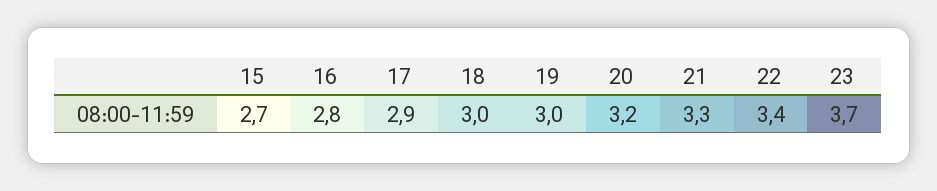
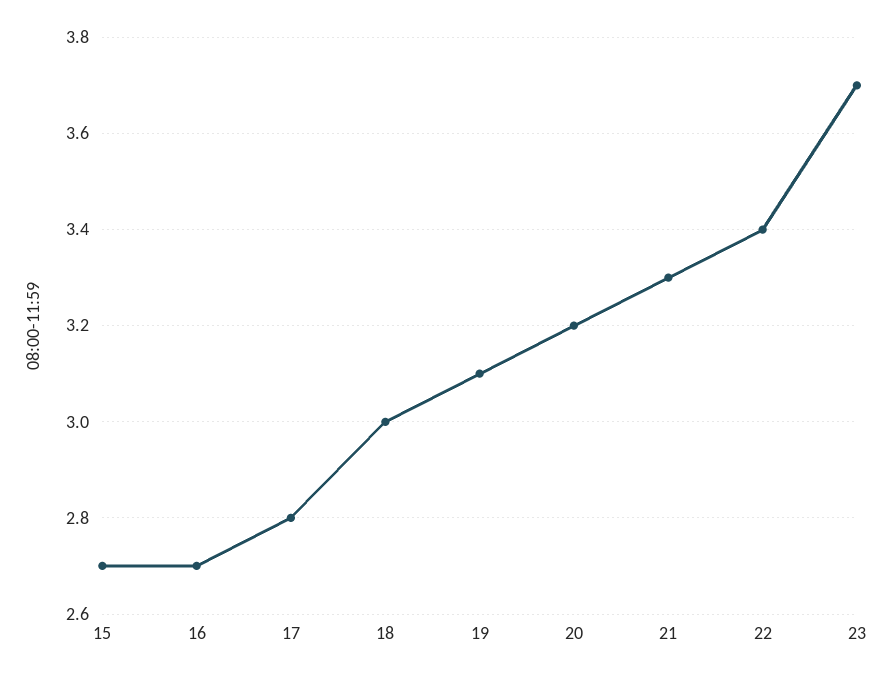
16: 2.8 -> 2.7
17: 2.9 -> 2.8
19: 3 -> 3.1

